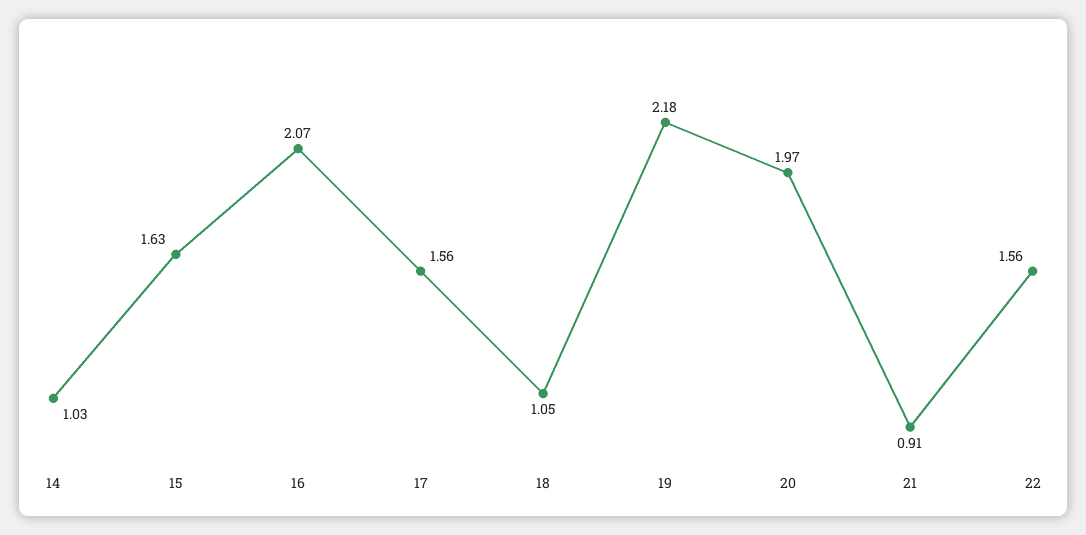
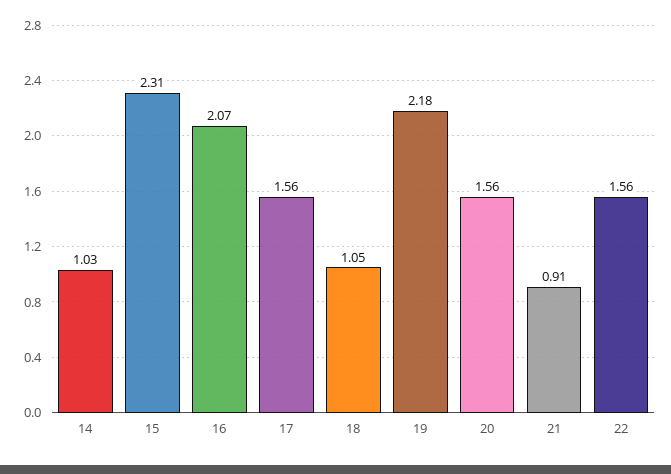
15: 1.63 -> 2.31
20: 1.97 -> 1.56

